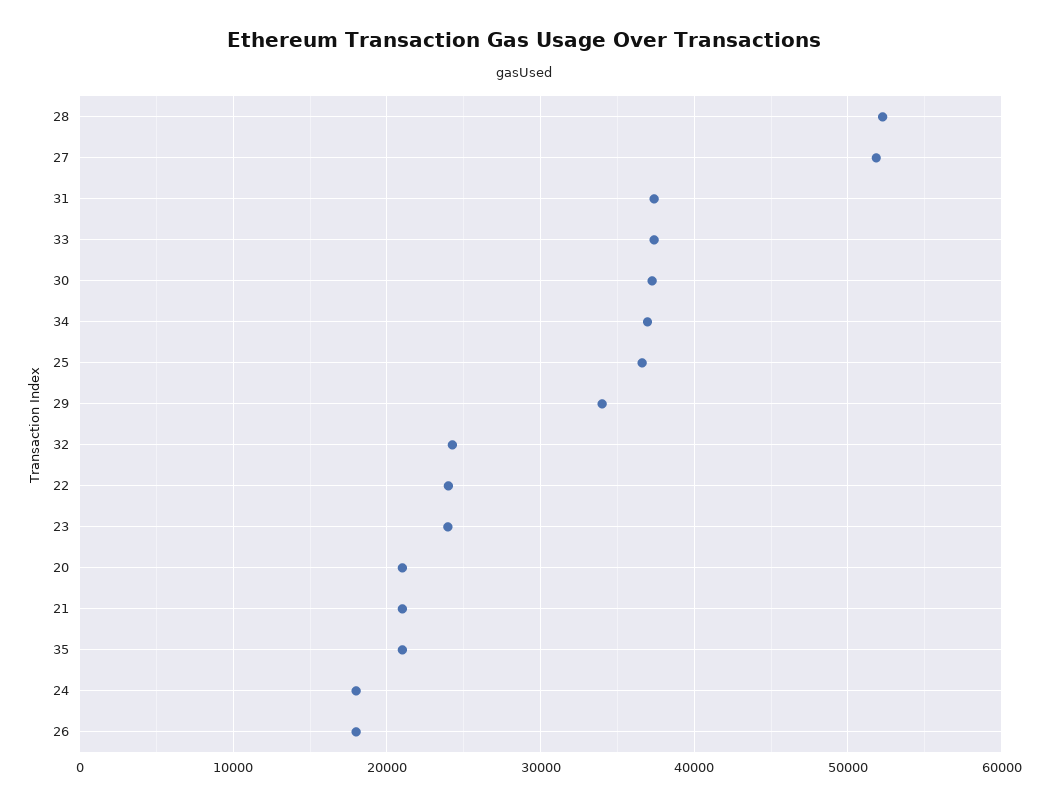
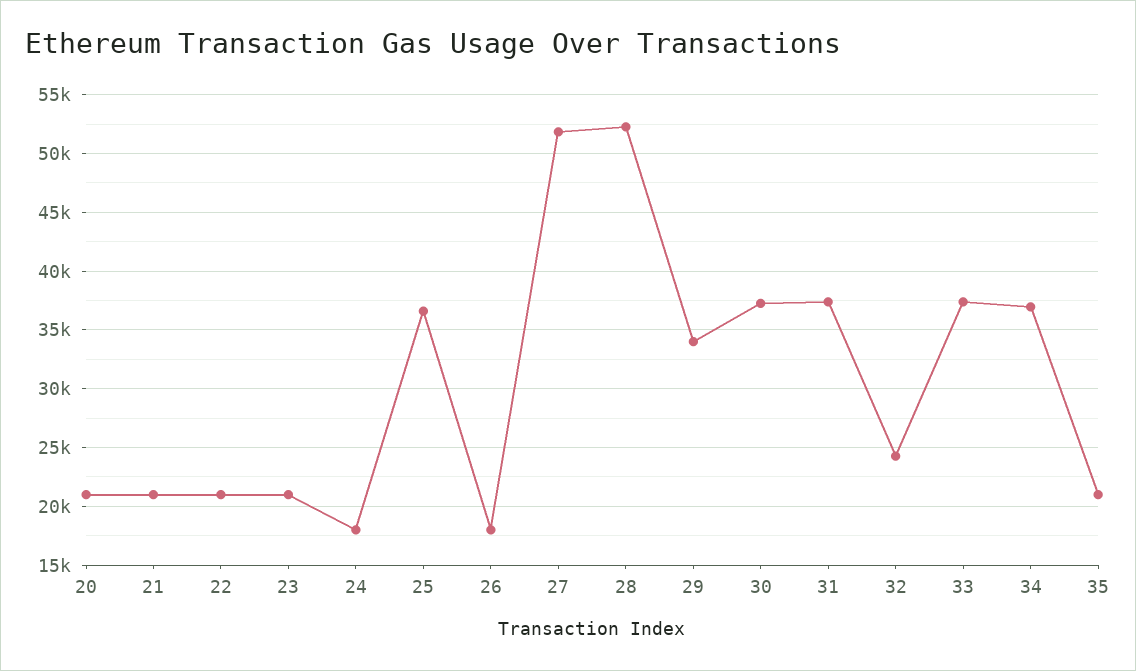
22: 24000 -> 21000
23: 24000 -> 21000

